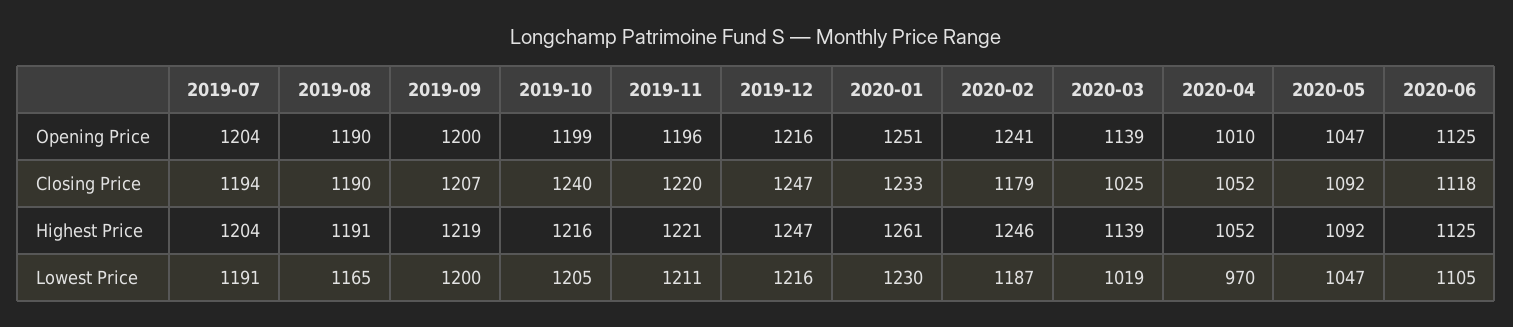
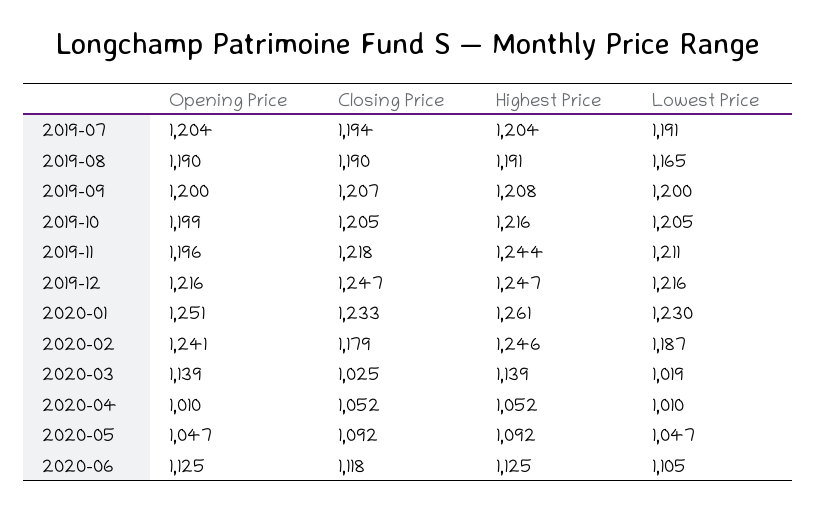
2019-10, Closing Price: 1240 -> 1205
2019-11, Closing Price: 1220 -> 1218
2019-09, Highest Price: 1219 -> 1208
2019-11, Highest Price: 1221 -> 1244
2020-04, Lowest Price: 970 -> 1010

